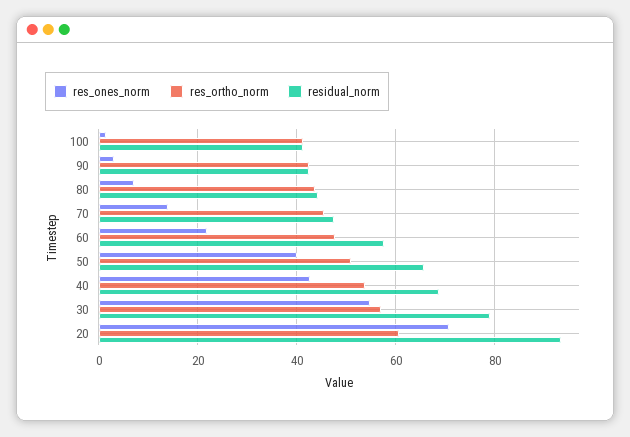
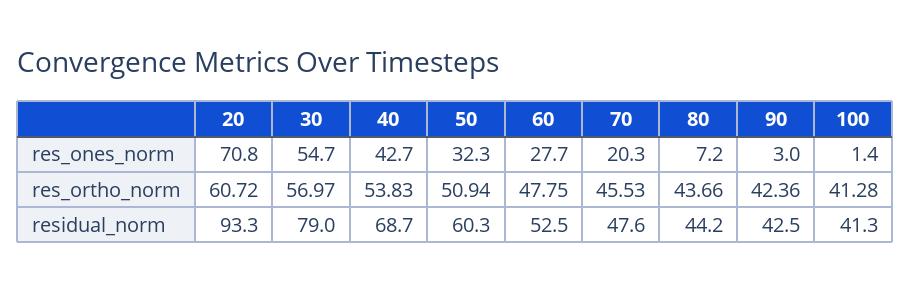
res_ones_norm, 70: 14 -> 20.3
res_ones_norm, 60: 22 -> 27.7
residual_norm, 60: 58 -> 52.5
res_ones_norm, 50: 40 -> 32.3
residual_norm, 50: 66 -> 60.3

